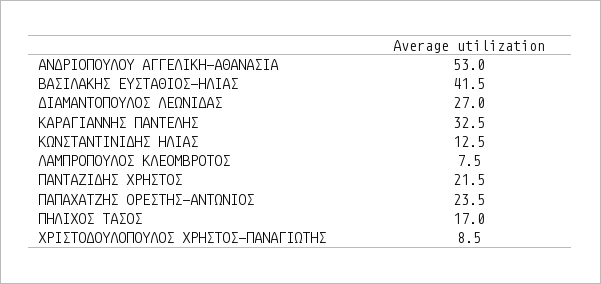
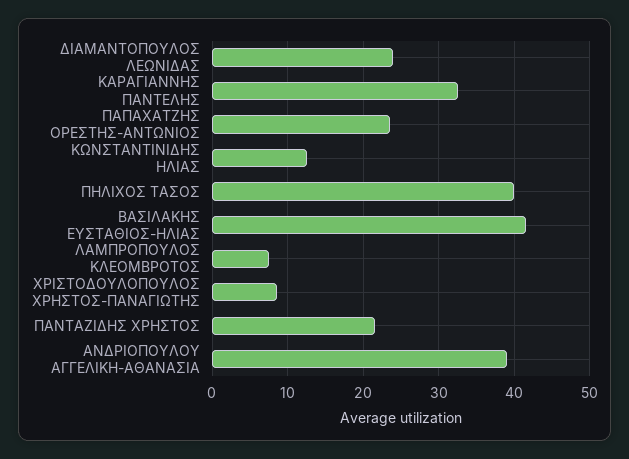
ΑΝΔΡΙΟΠΟΥΛΟΥ ΑΓΓΕΛΙΚΗ-ΑΘΑΝΑΣΙΑ: 53 -> 39
ΔΙΑΜΑΝΤΟΠΟΥΛΟΣ ΛΕΩΝΙΔΑΣ: 27 -> 24
ΠΗΛΙΧΟΣ ΤΑΣΟΣ: 17 -> 40

